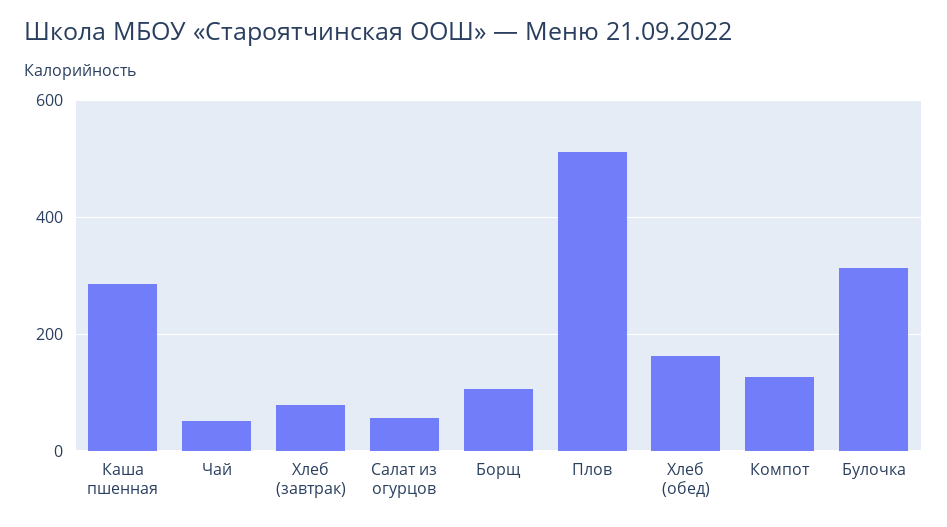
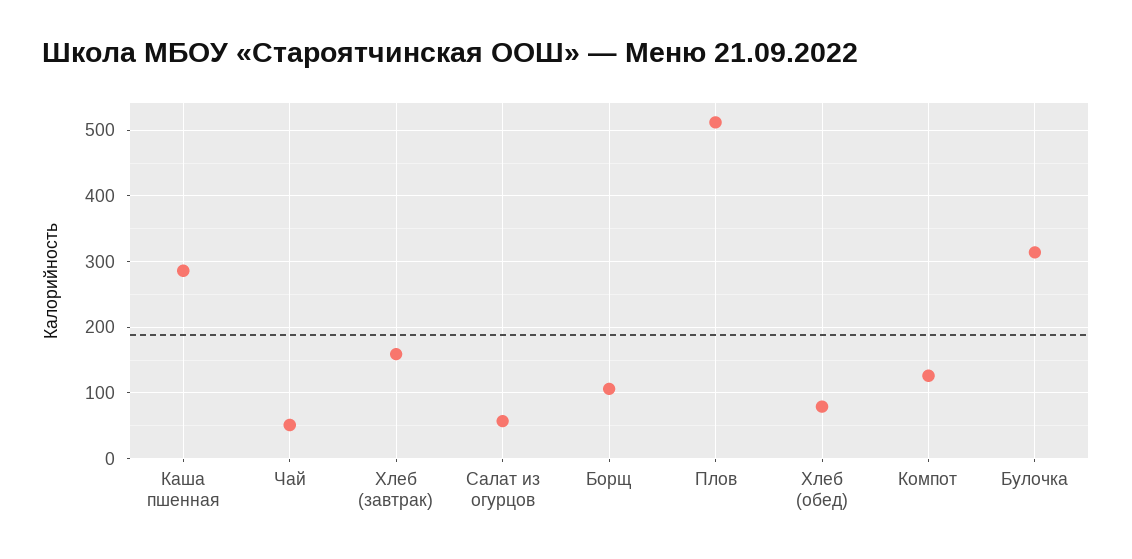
Хлеб (завтрак): 80 -> 160
Хлеб (обед): 160 -> 80

